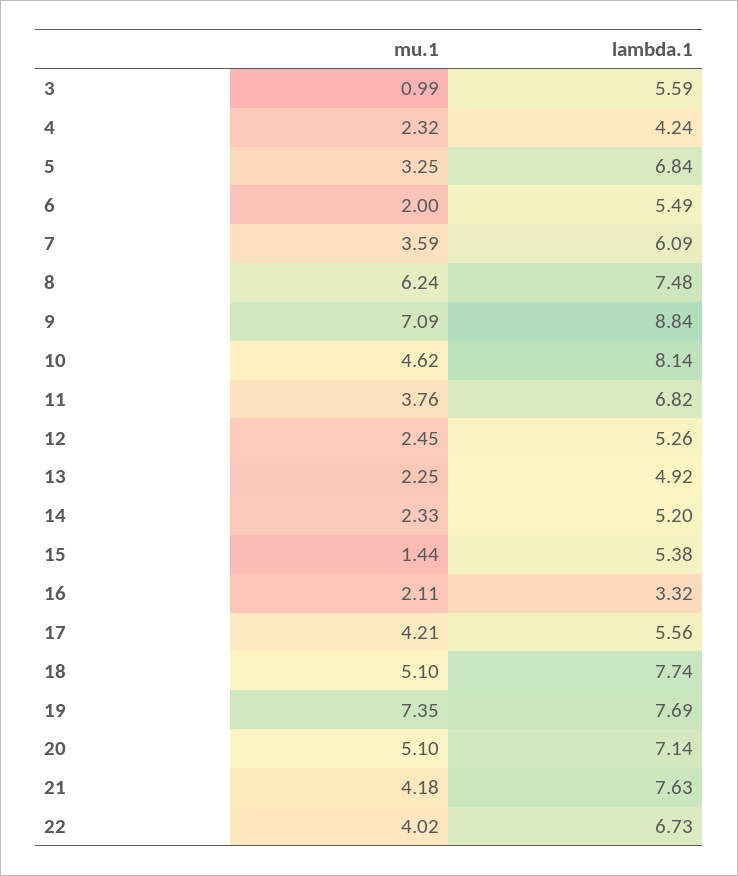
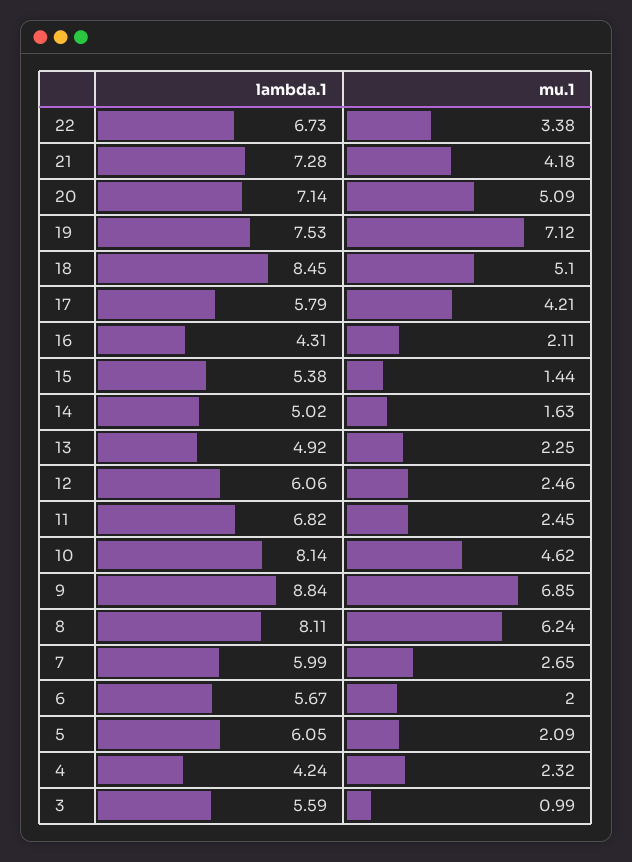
mu.1, 5: 3.25 -> 2.09
lambda.1, 5: 6.84 -> 6.05
lambda.1, 6: 5.49 -> 5.67
mu.1, 7: 3.59 -> 2.65
lambda.1, 7: 6.09 -> 5.99
lambda.1, 8: 7.48 -> 8.11
mu.1, 9: 7.09 -> 6.85
mu.1, 11: 3.76 -> 2.45
mu.1, 12: 2.45 -> 2.46
lambda.1, 12: 5.26 -> 6.06
mu.1, 14: 2.33 -> 1.63
lambda.1, 14: 5.2 -> 5.02
lambda.1, 16: 3.32 -> 4.31
lambda.1, 17: 5.56 -> 5.79
lambda.1, 18: 7.74 -> 8.45
mu.1, 19: 7.35 -> 7.12
lambda.1, 19: 7.69 -> 7.53
mu.1, 20: 5.1 -> 5.09
lambda.1, 21: 7.63 -> 7.28
mu.1, 22: 4.02 -> 3.38

